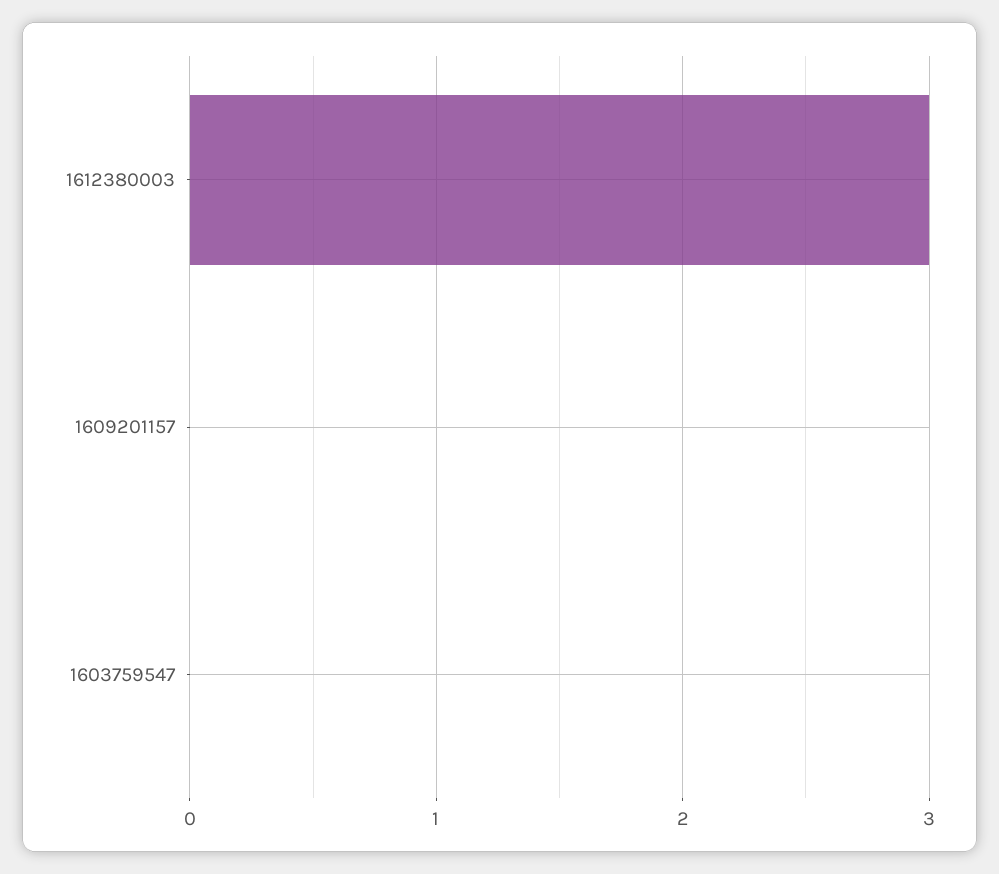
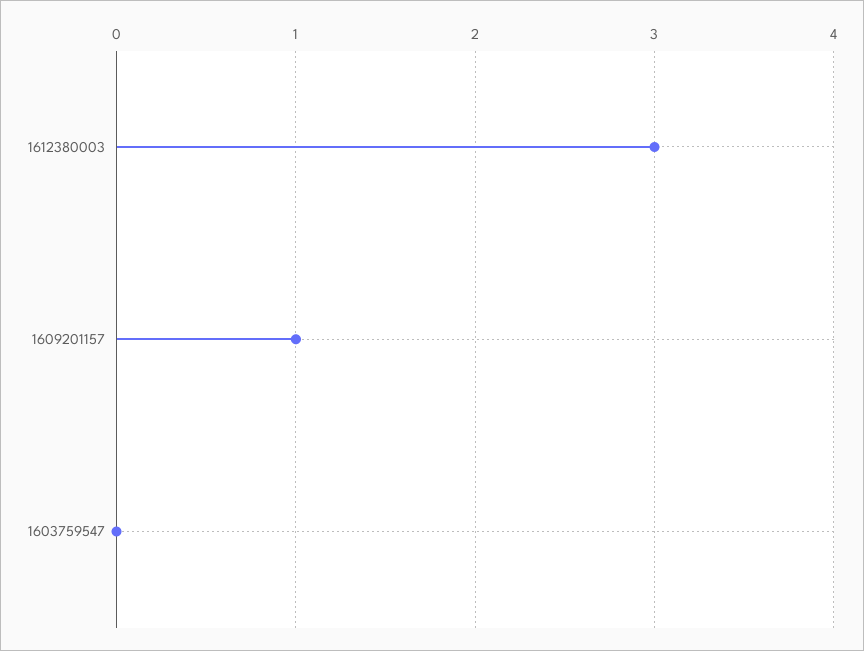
1609201157: 0 -> 1

